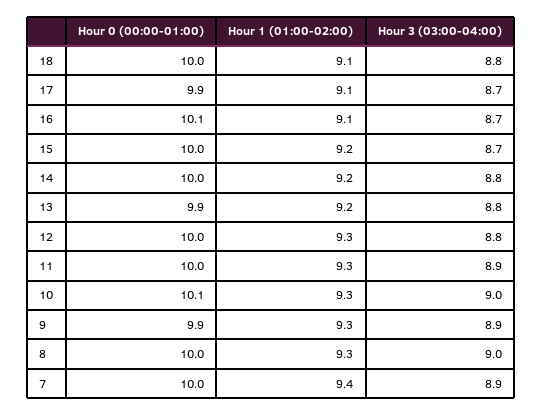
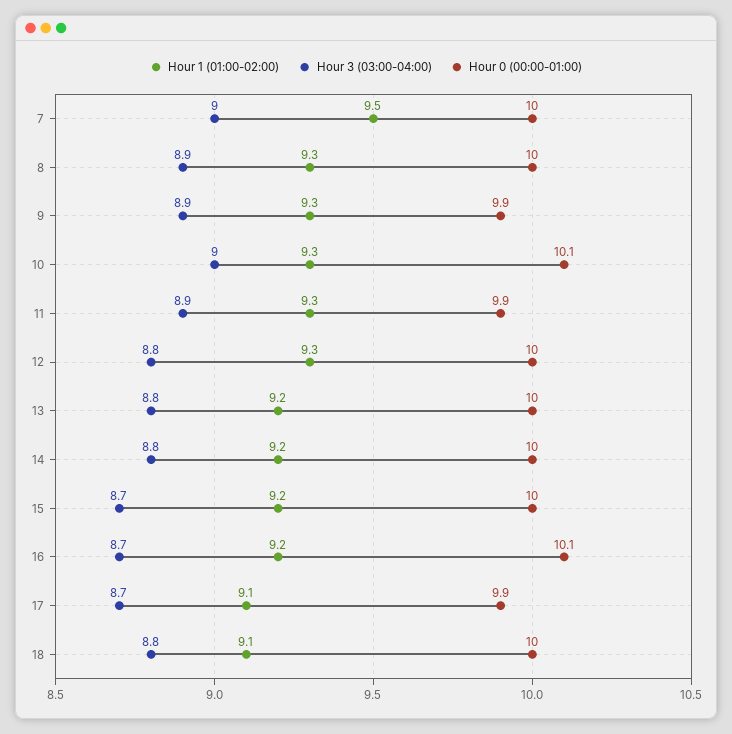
Hour 1 (01:00-02:00), 16: 9.1 -> 9.2
Hour 0 (00:00-01:00), 13: 9.9 -> 10
Hour 0 (00:00-01:00), 11: 10 -> 9.9
Hour 3 (03:00-04:00), 8: 9 -> 8.9
Hour 1 (01:00-02:00), 7: 9.4 -> 9.5
Hour 3 (03:00-04:00), 7: 8.9 -> 9

